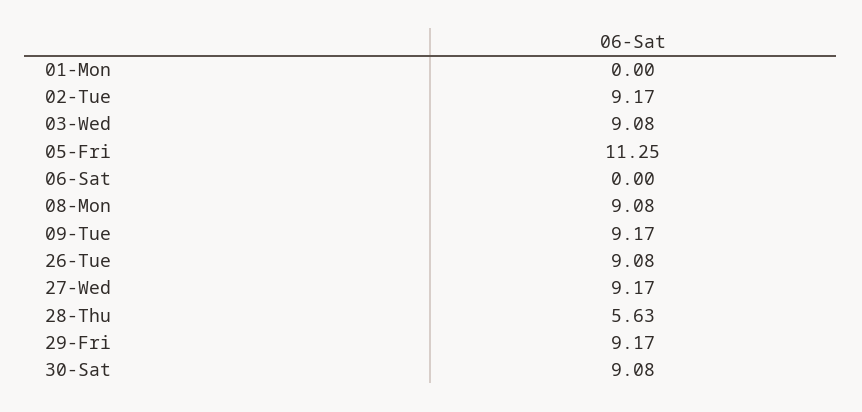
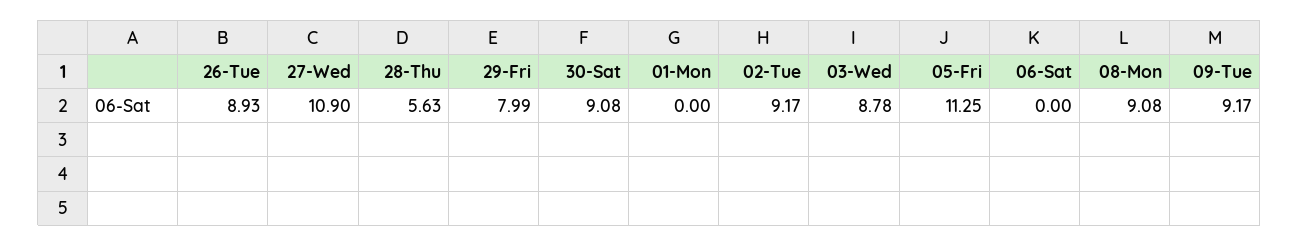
03-Wed: 9.08 -> 8.78
26-Tue: 9.08 -> 8.93
27-Wed: 9.17 -> 10.9
29-Fri: 9.17 -> 7.99

